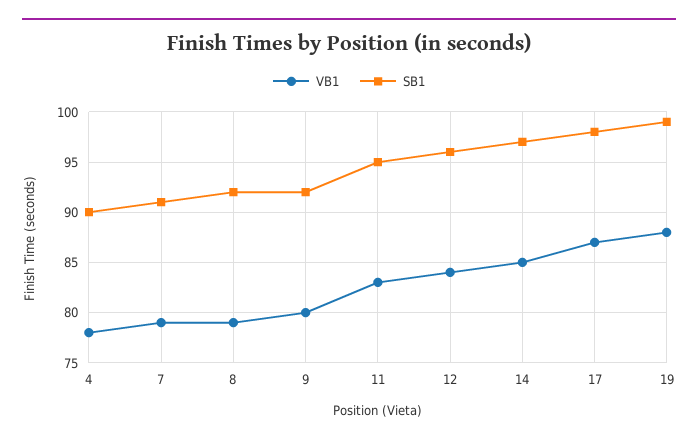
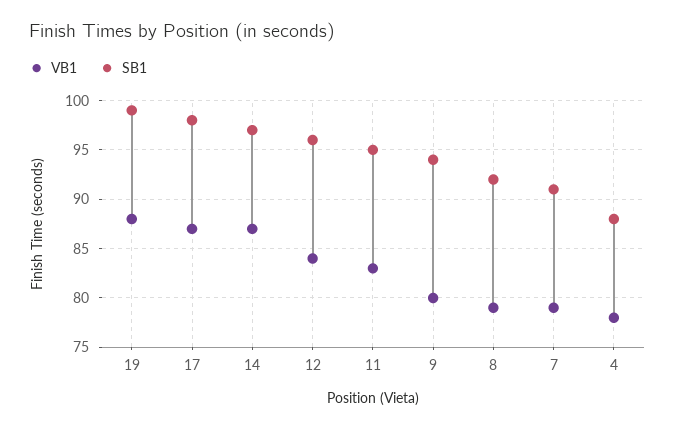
SB1, 4: 90 -> 88
SB1, 9: 92 -> 94
VB1, 14: 85 -> 87

